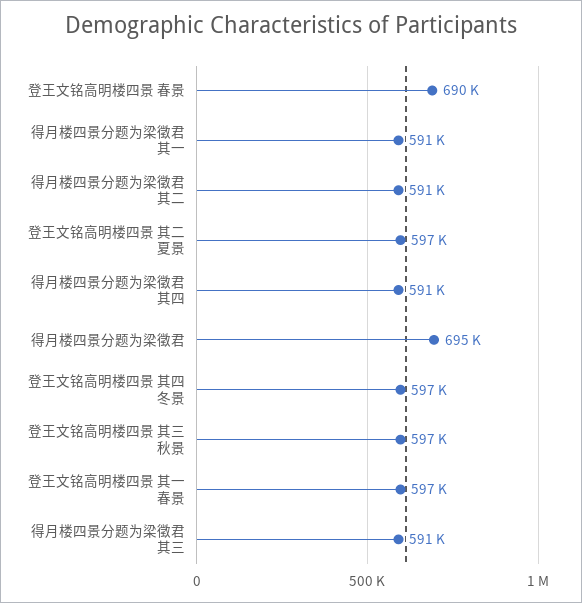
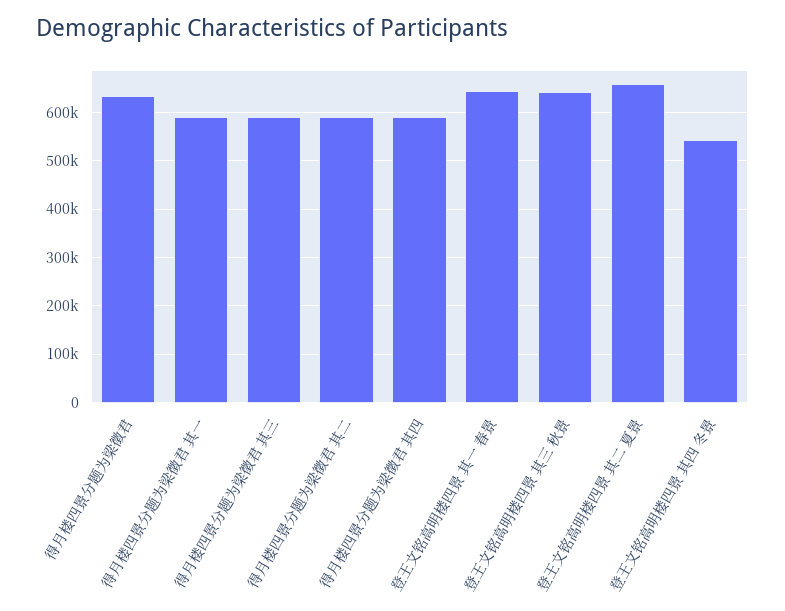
登王文铭高明楼四景 春景: 690000 -> none
登王文铭高明楼四景 其二 夏景: 597000 -> 660000
得月楼四景分题为梁徵君: 695000 -> 640000
登王文铭高明楼四景 其四 冬景: 597000 -> 540000
登王文铭高明楼四景 其三 秋景: 597000 -> 640000
登王文铭高明楼四景 其一 春景: 597000 -> 640000

